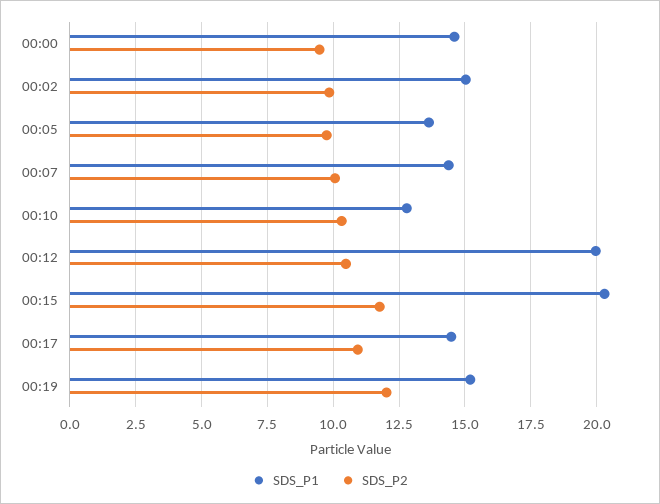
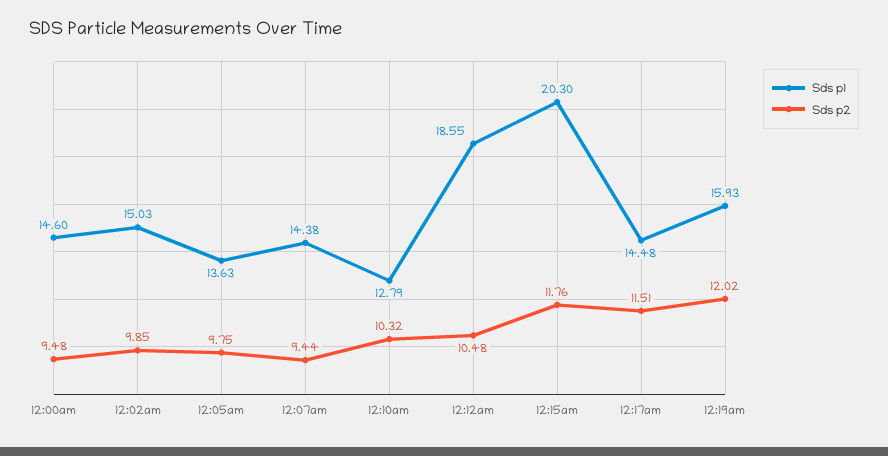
SDS_P2, 00:07: 10 -> 9.44
SDS_P1, 00:12: 20 -> 18.55
SDS_P2, 00:17: 11 -> 11.51
SDS_P1, 00:19: 15.25 -> 15.93

